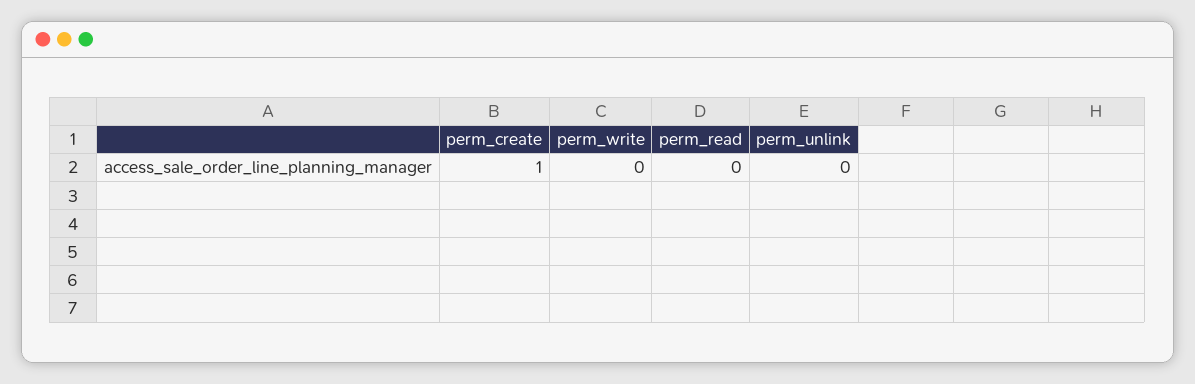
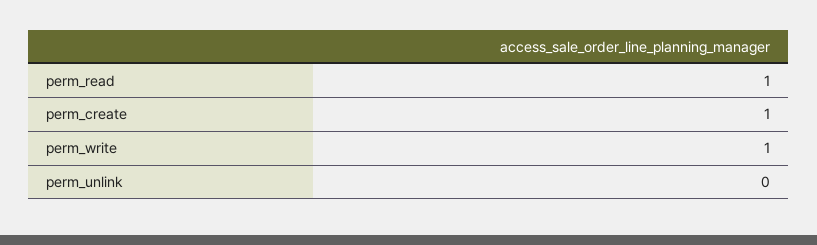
perm_write: 0 -> 1
perm_read: 0 -> 1

